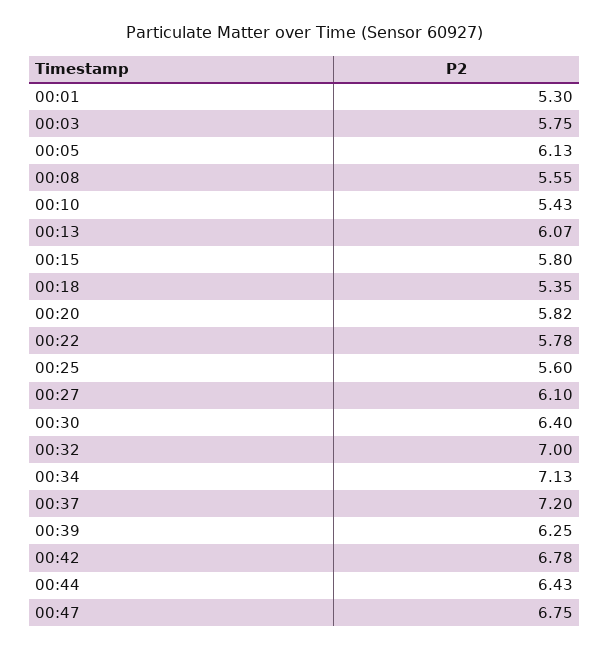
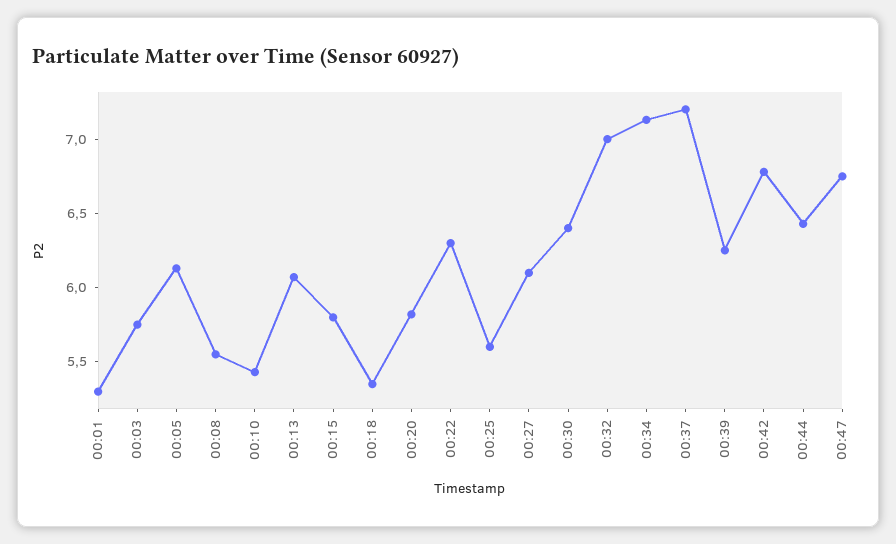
00:22: 5.78 -> 6.3

